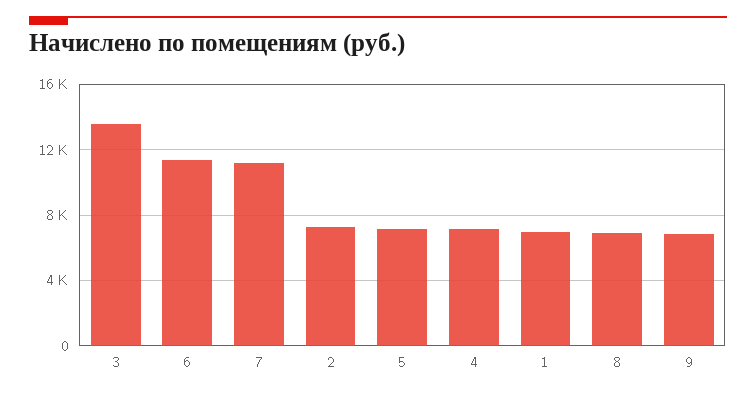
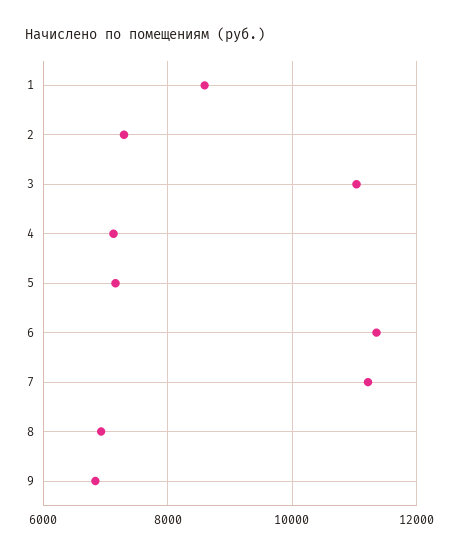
3: 13500 -> 11000
1: 7000 -> 8600

